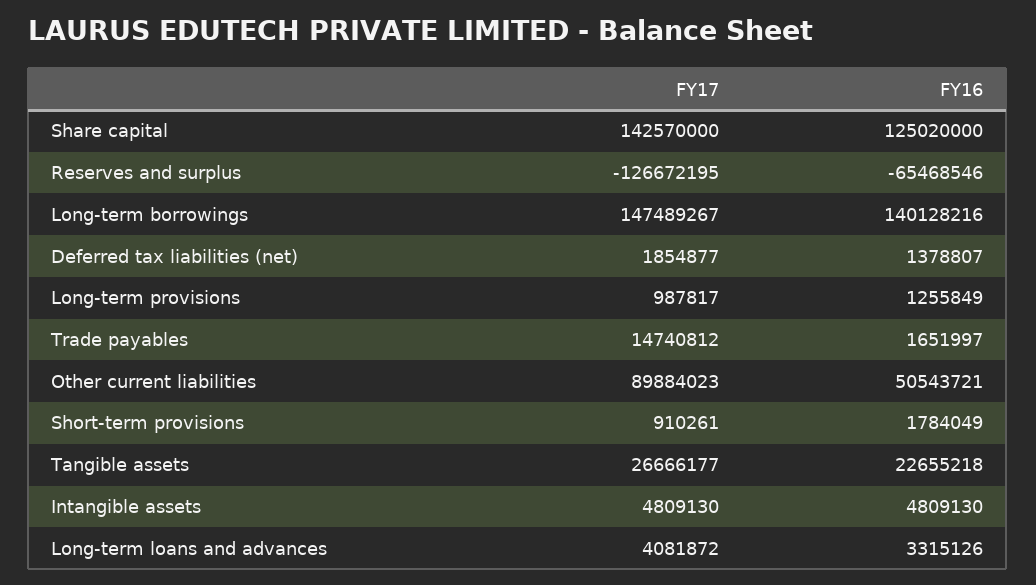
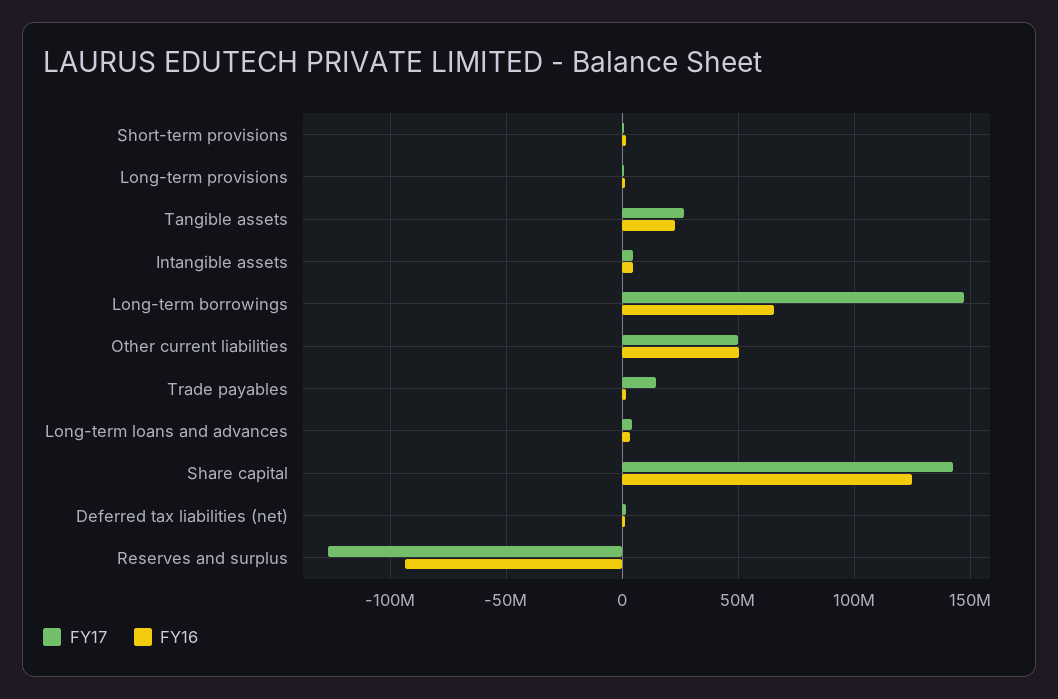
FY16, Reserves and surplus: -65468546 -> -95000000
FY16, Long-term borrowings: 140128216 -> 65000000
FY17, Other current liabilities: 89884023 -> 50000000

